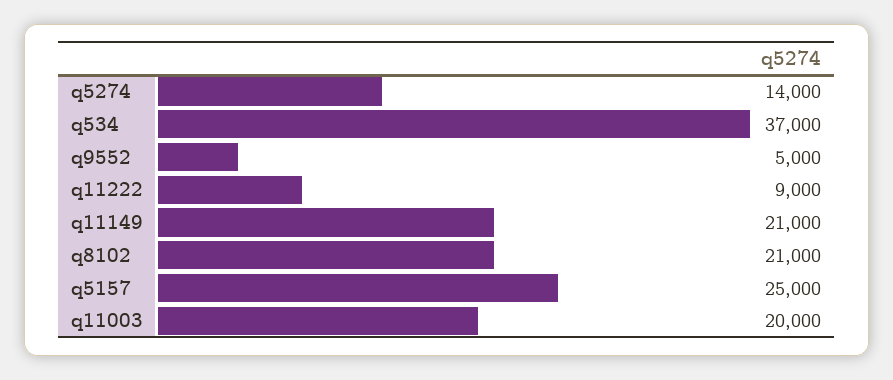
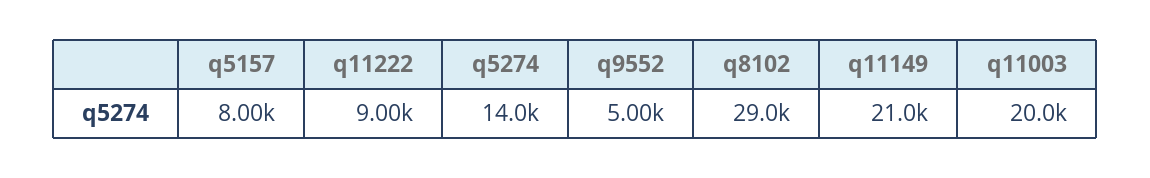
q534: 37000 -> none
q8102: 21000 -> 29000
q5157: 25000 -> 8000

